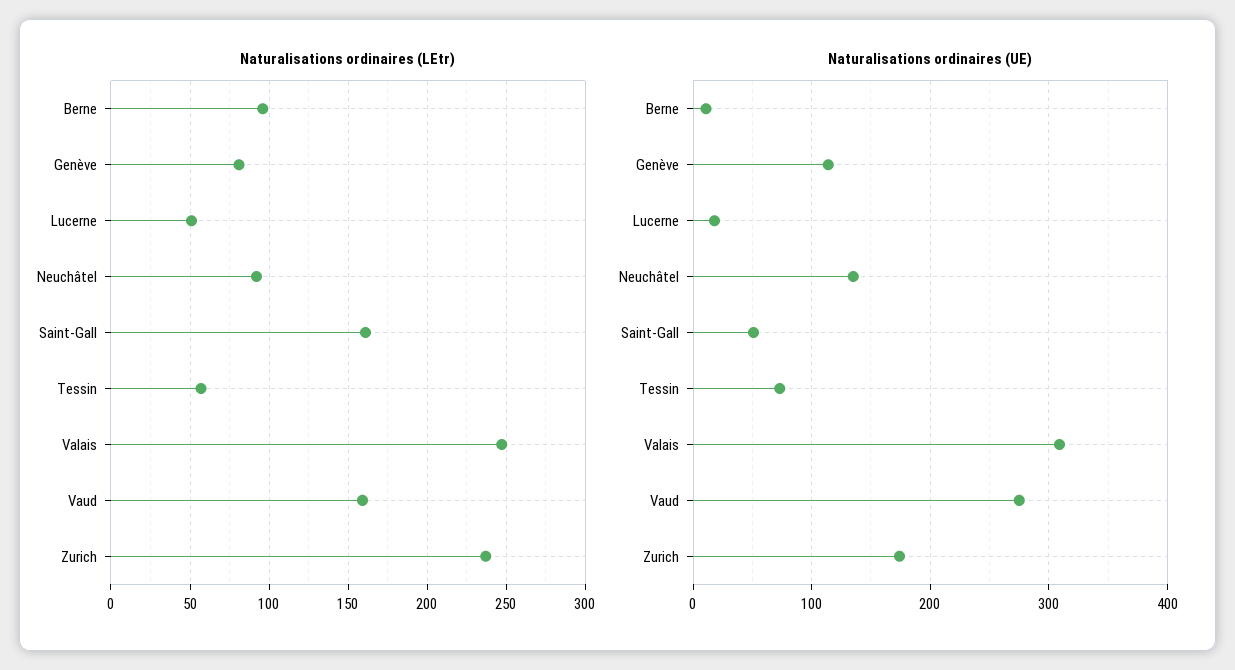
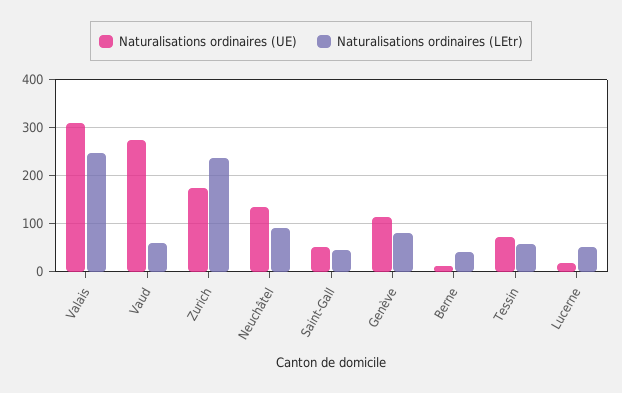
Naturalisations ordinaires (LEtr), Berne: 95 -> 40
Naturalisations ordinaires (LEtr), Saint-Gall: 160 -> 40
Naturalisations ordinaires (LEtr), Vaud: 160 -> 60

